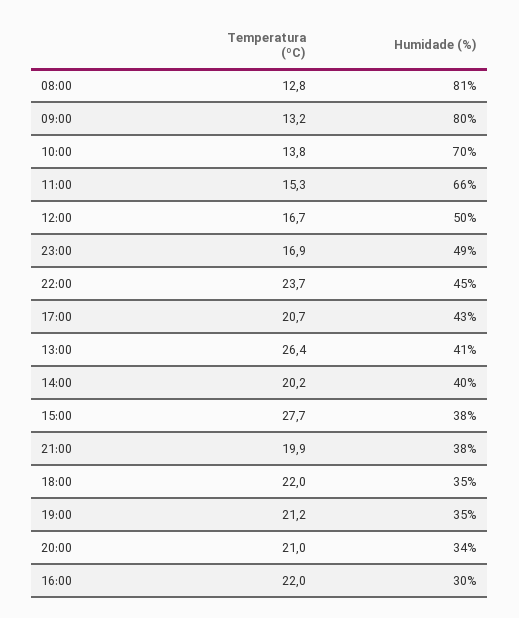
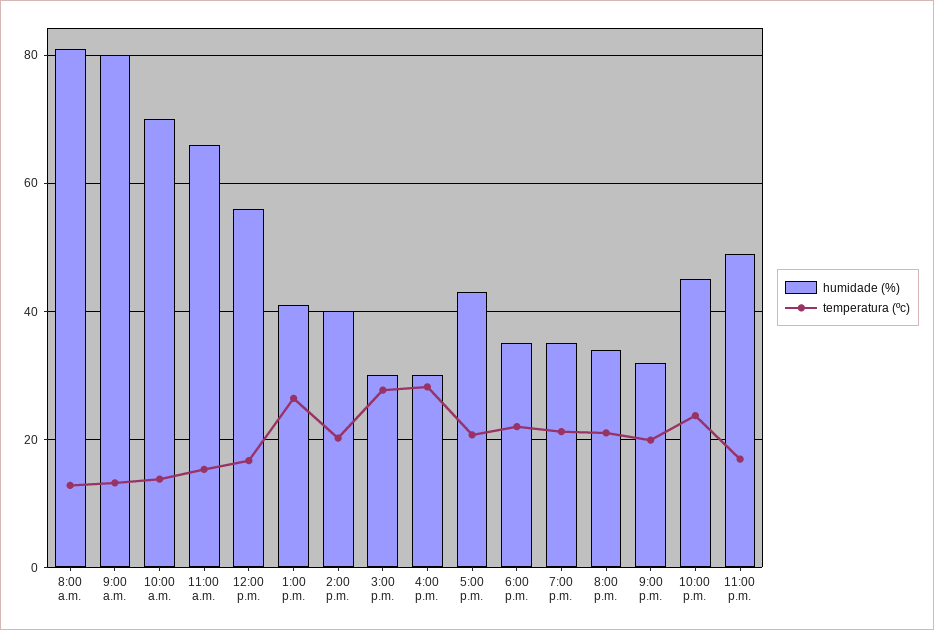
Humidade (%), 12:00: 50 -> 56
Humidade (%), 15:00: 38 -> 30
Humidade (%), 21:00: 38 -> 32
Temperatura (ºC), 16:00: 22 -> 28

